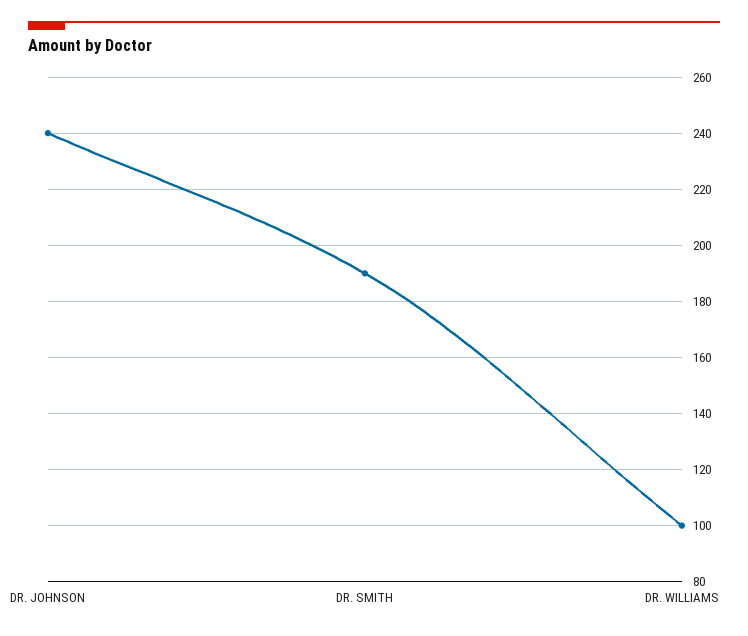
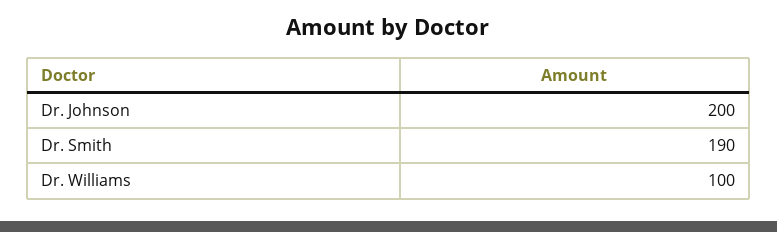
DR. JOHNSON: 240 -> 200

